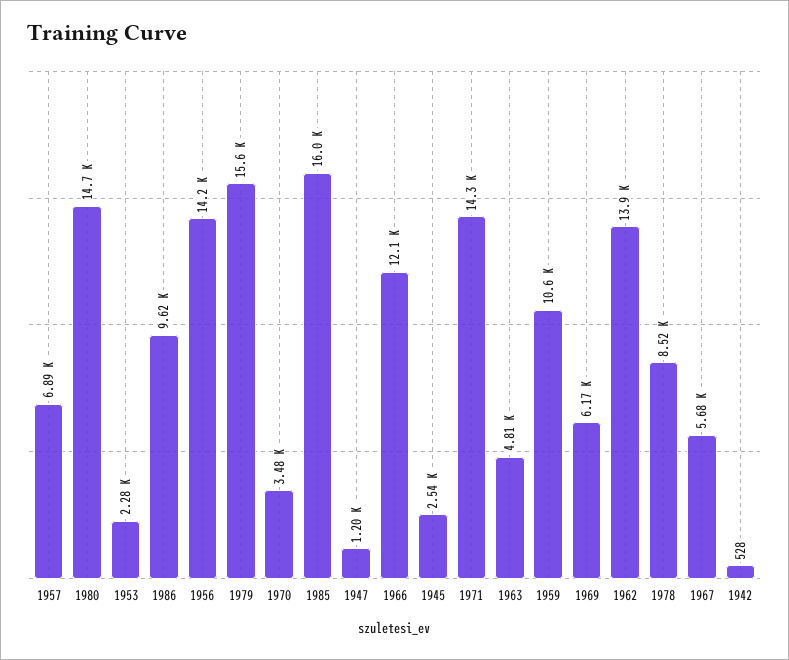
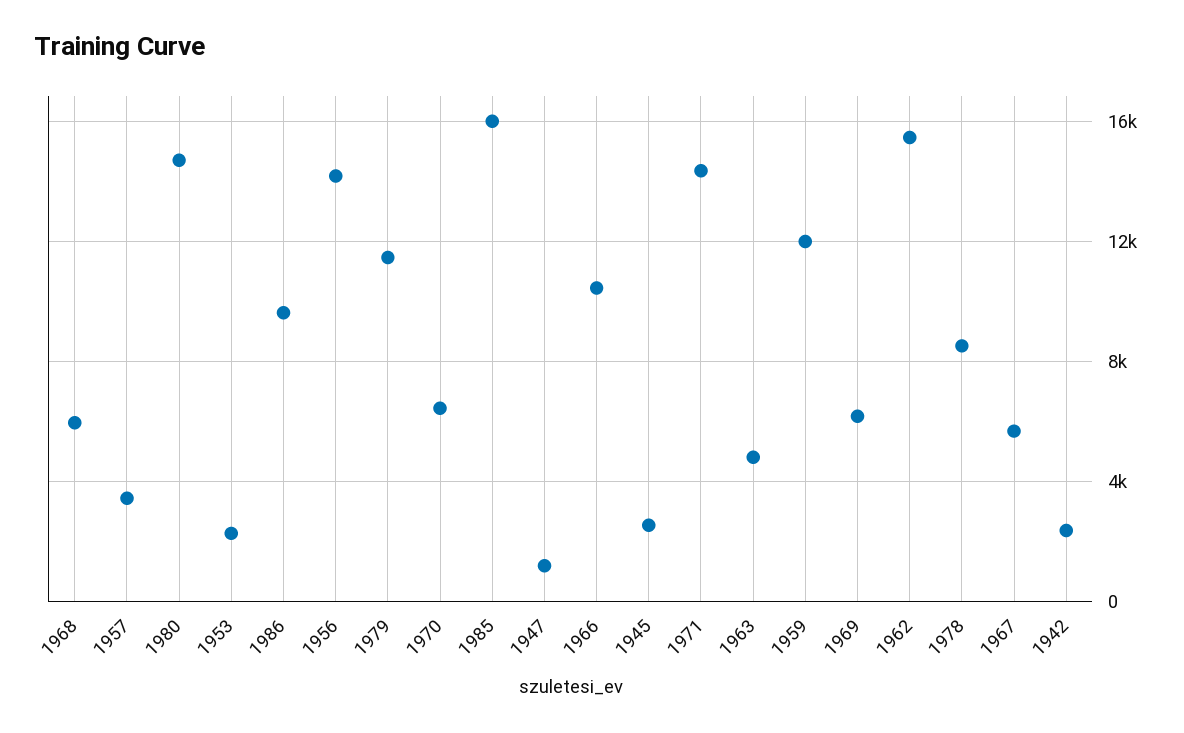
1957: 6890 -> 3500
1979: 15600 -> 11500
1970: 3480 -> 6500
1966: 12100 -> 10500
1959: 10600 -> 12000
1962: 13900 -> 15500
1942: 528 -> 2500
1968: none -> 6000

